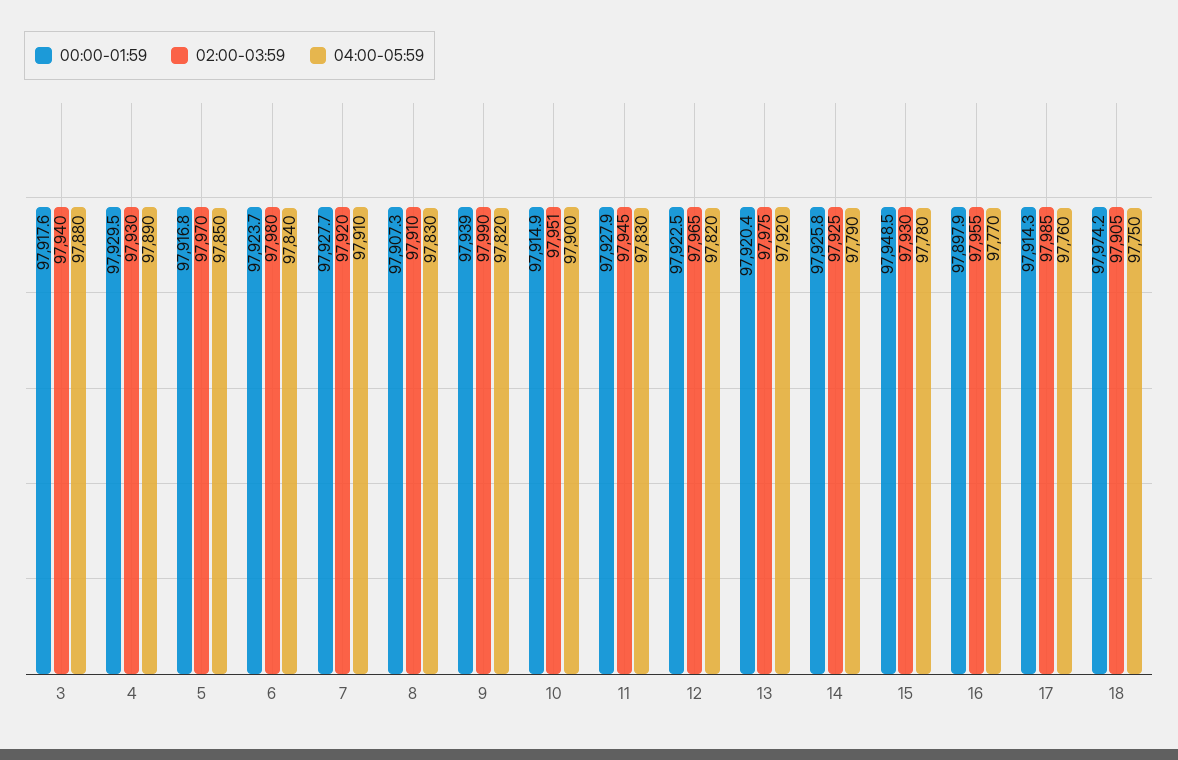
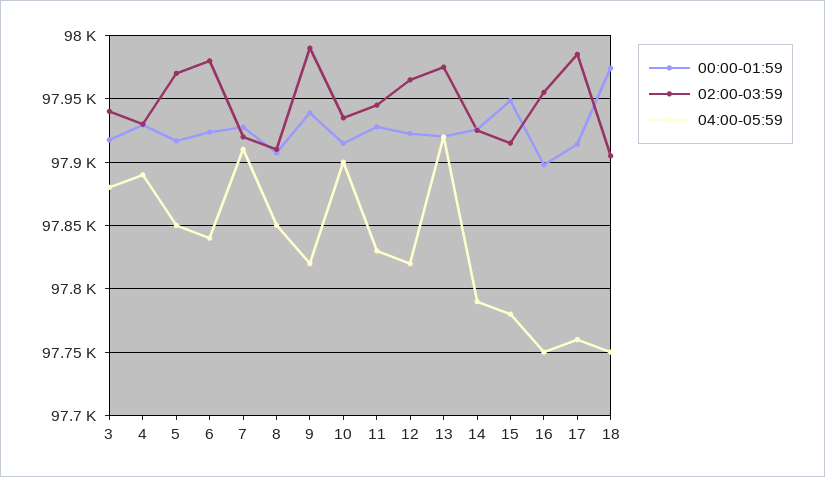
04:00-05:59, 8: 97830 -> 97850
02:00-03:59, 10: 97951 -> 97935
02:00-03:59, 15: 97930 -> 97915
04:00-05:59, 16: 97770 -> 97750

